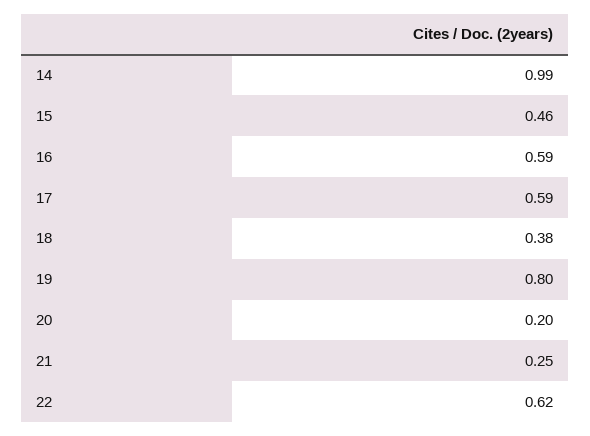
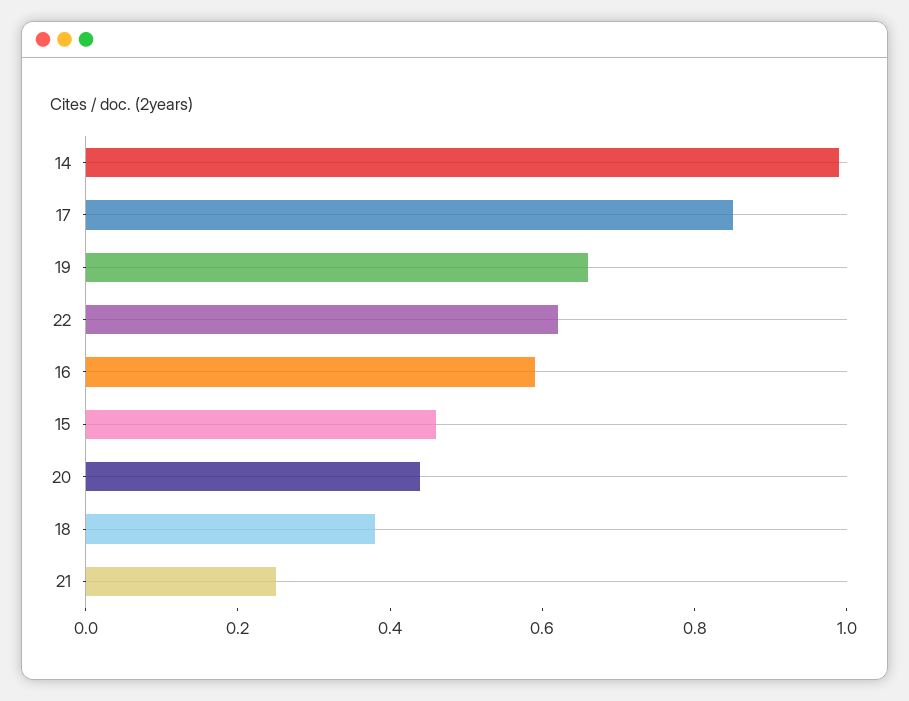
17: 0.59 -> 0.85
19: 0.8 -> 0.65
20: 0.2 -> 0.45

